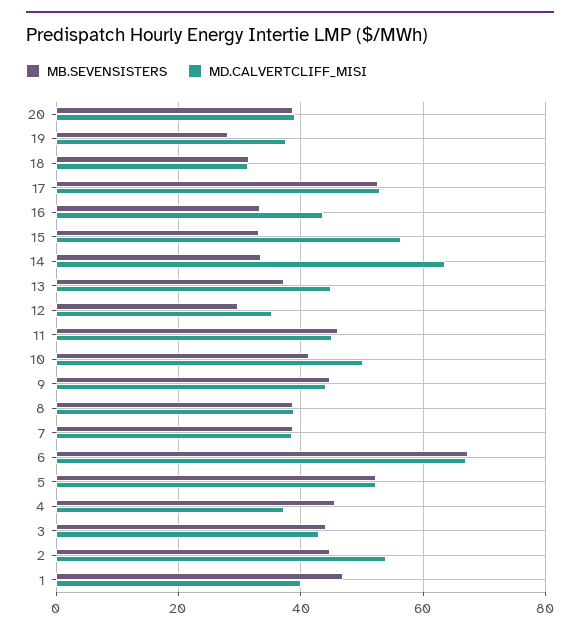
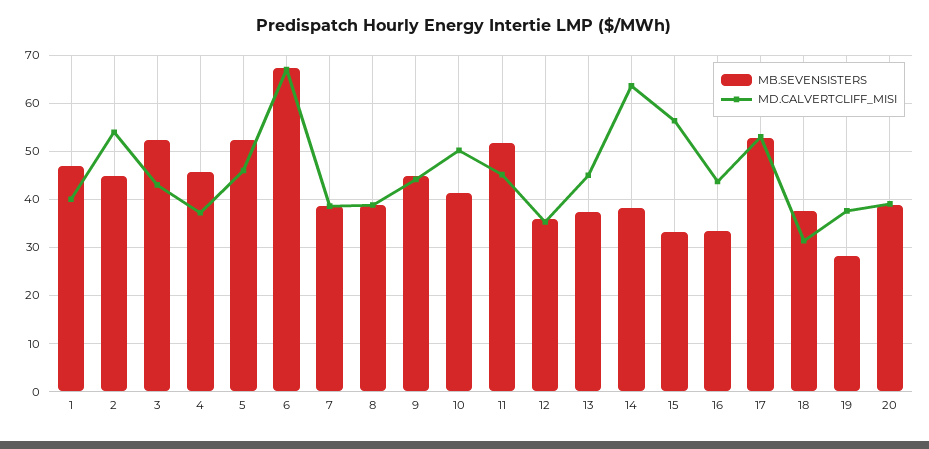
MB.SEVENSISTERS, 18: 32 -> 38
MB.SEVENSISTERS, 14: 34 -> 38
MB.SEVENSISTERS, 12: 30 -> 36
MB.SEVENSISTERS, 11: 46 -> 52
MD.CALVERTCLIFF_MISI, 5: 52 -> 46
MB.SEVENSISTERS, 3: 44 -> 52

